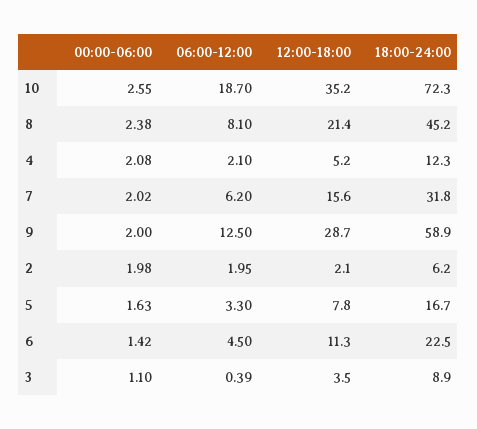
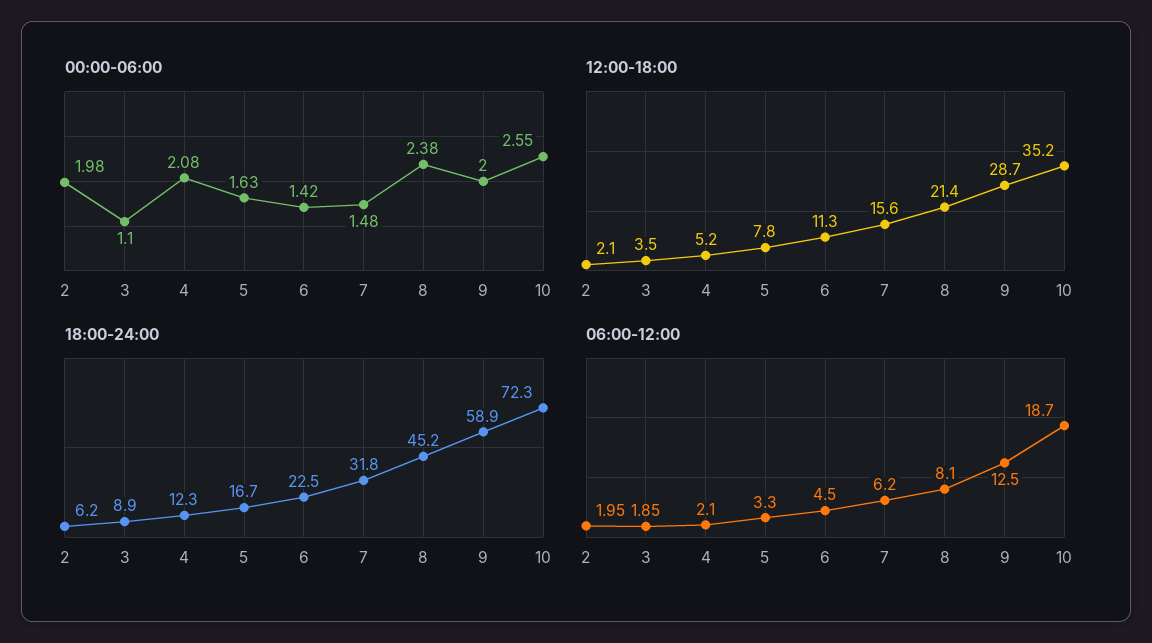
00:00-06:00, 7: 2.02 -> 1.48
06:00-12:00, 3: 0.39 -> 1.85

